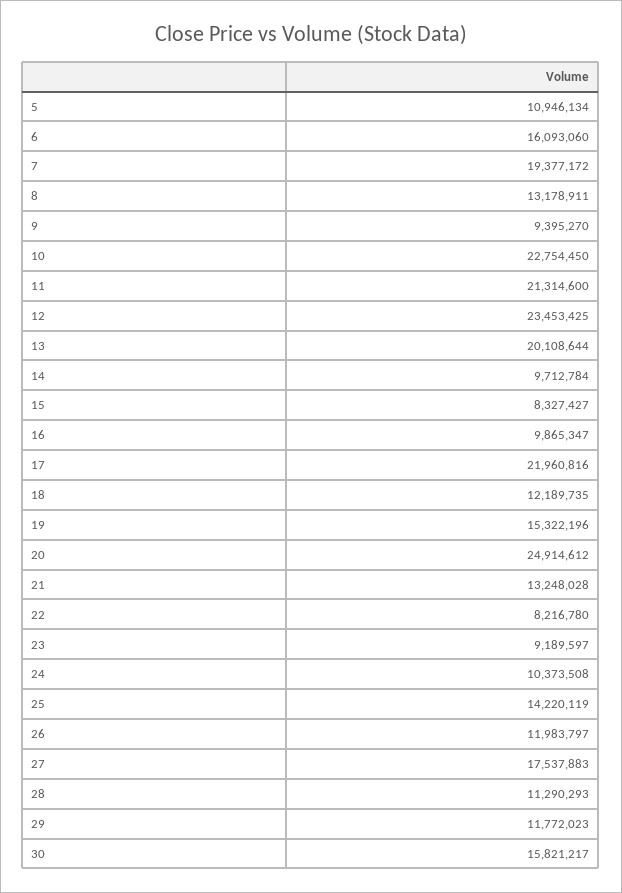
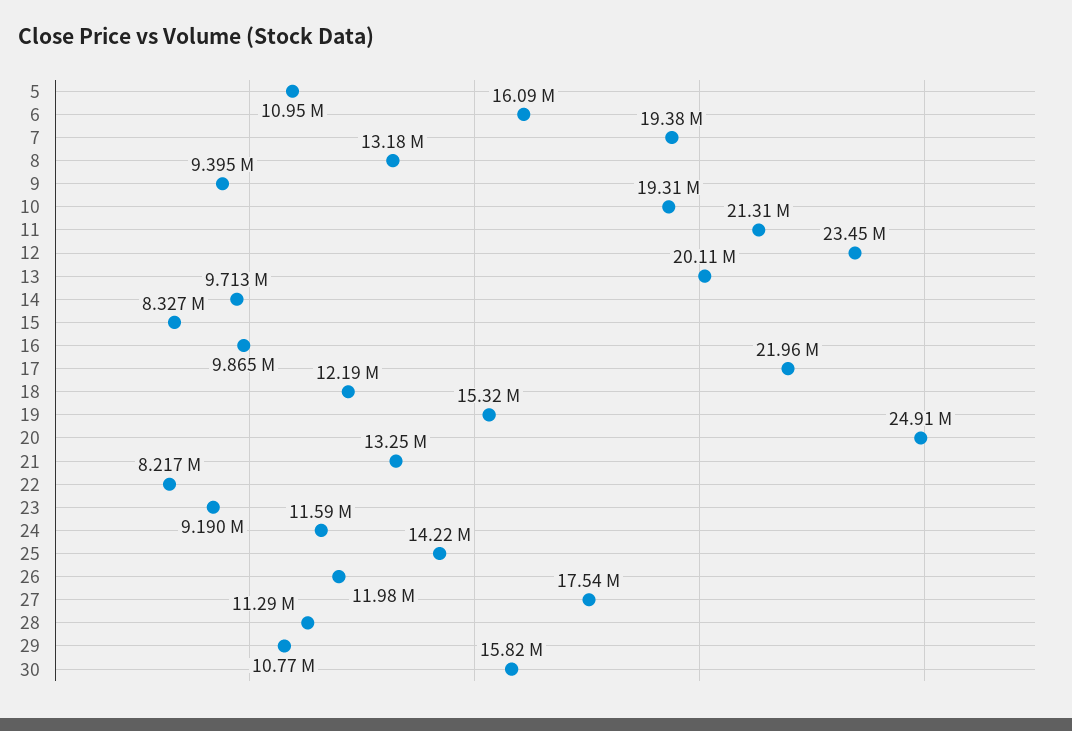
10: 22754450 -> 19310000
24: 10373508 -> 11590000
29: 11772023 -> 10770000

